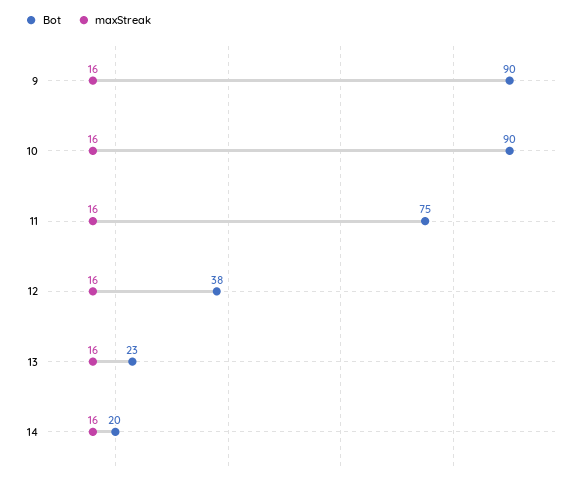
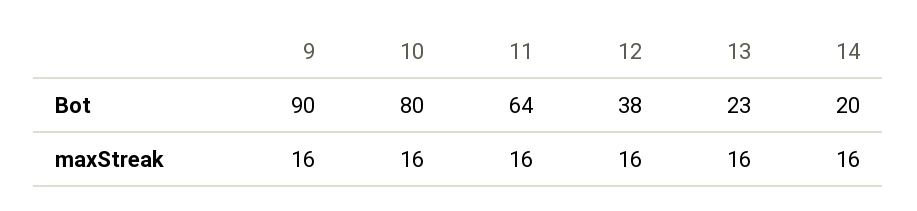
Bot, 10: 90 -> 80
Bot, 11: 75 -> 64

